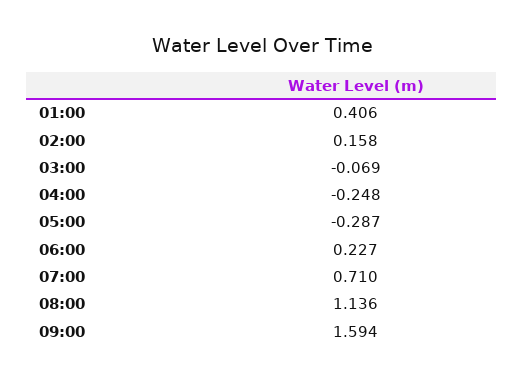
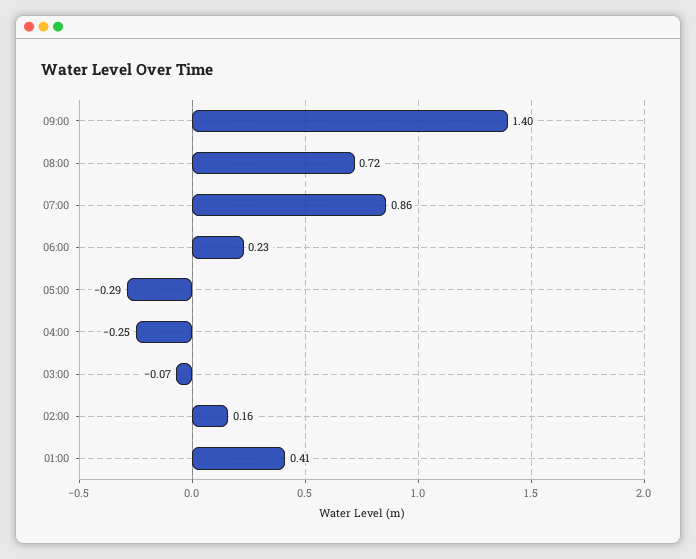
07:00: 0.71 -> 0.86
08:00: 1.136 -> 0.72
09:00: 1.594 -> 1.4

